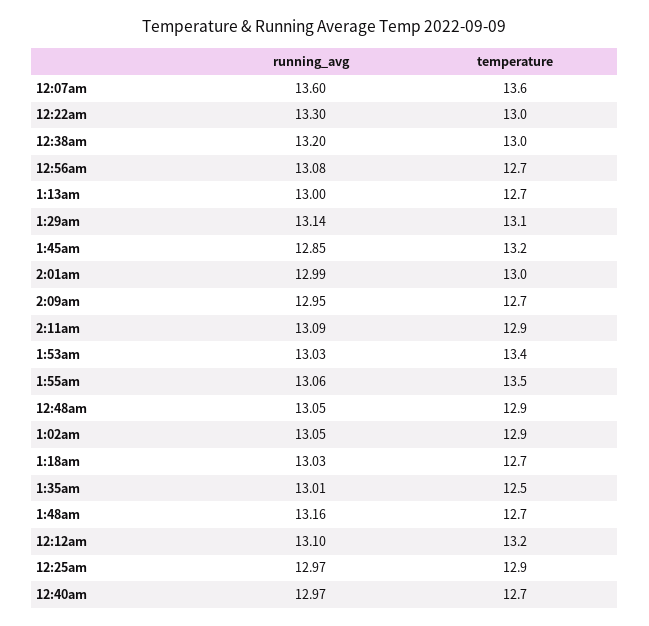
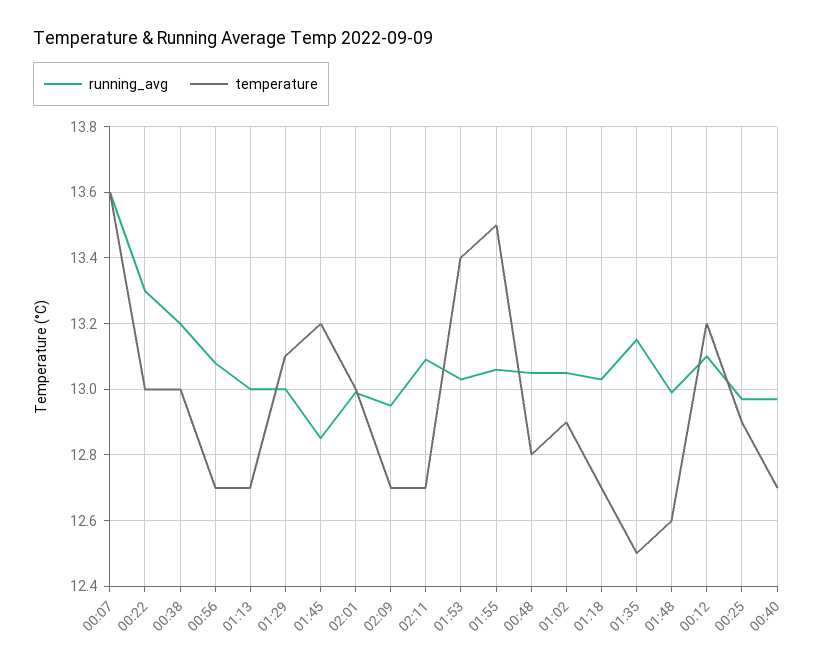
running_avg, 1:29am: 13.14 -> 13
temperature, 2:11am: 12.9 -> 12.7
temperature, 12:48am: 12.9 -> 12.8
running_avg, 1:35am: 13.01 -> 13.15
running_avg, 1:48am: 13.16 -> 13
temperature, 1:48am: 12.7 -> 12.6

